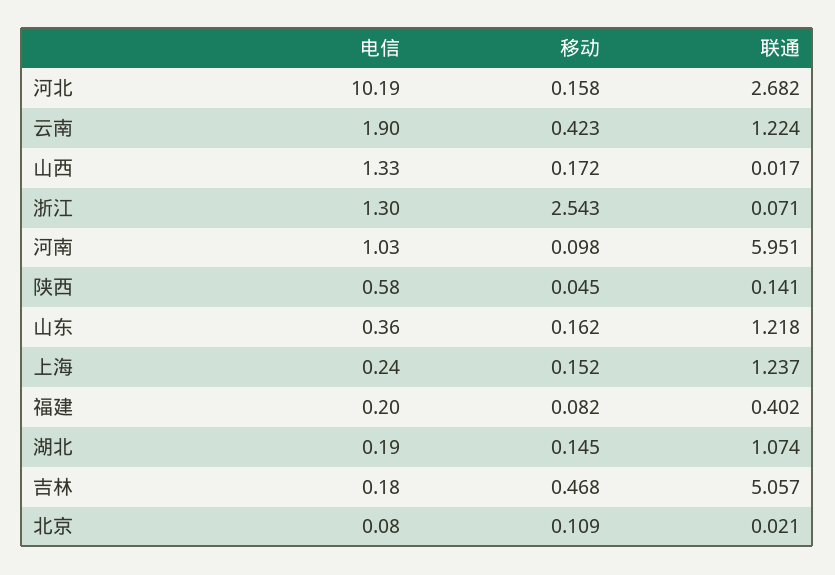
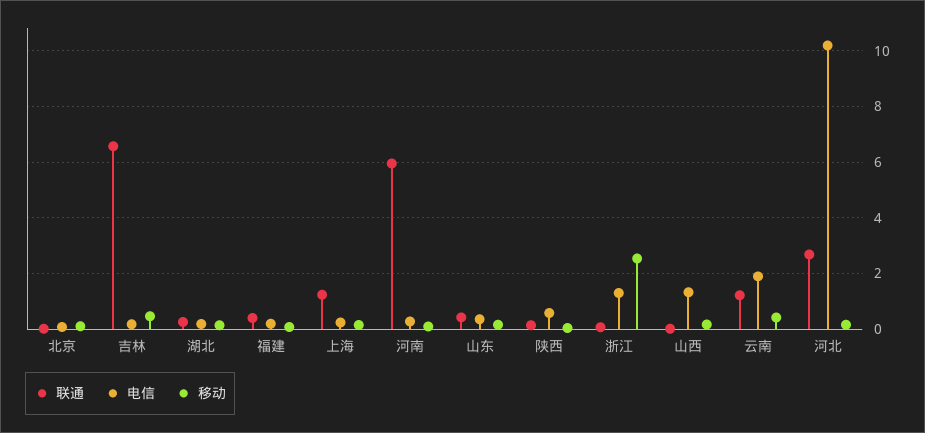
电信, 河南: 1.03 -> 0.25
联通, 山东: 1.218 -> 0.5
联通, 湖北: 1.074 -> 0.25
联通, 吉林: 5.057 -> 6.5

